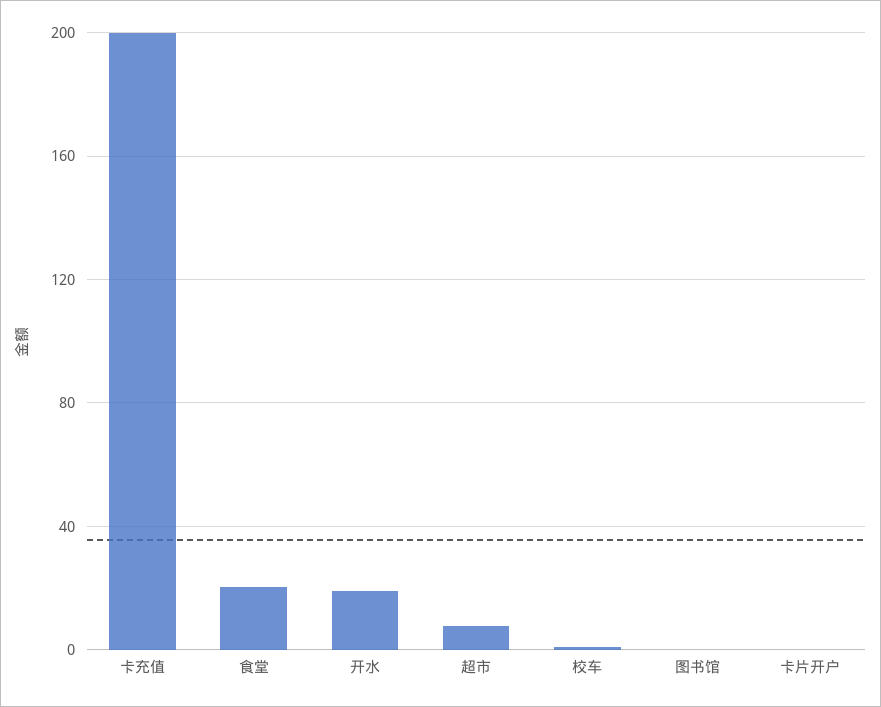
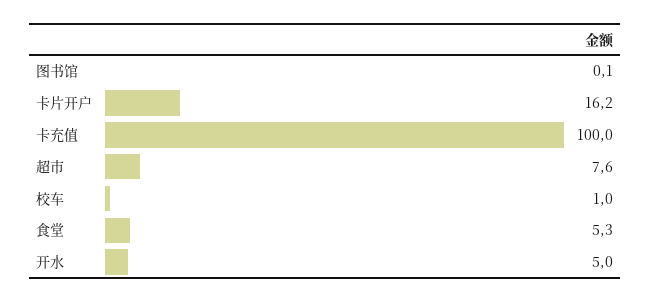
卡充值: 200 -> 100
食堂: 20 -> 5.3
开水: 20 -> 5
卡片开户: 0 -> 16.2

